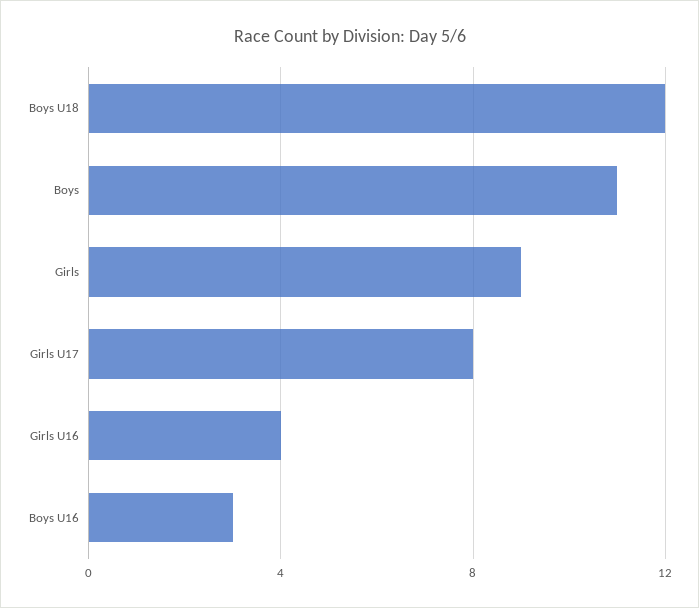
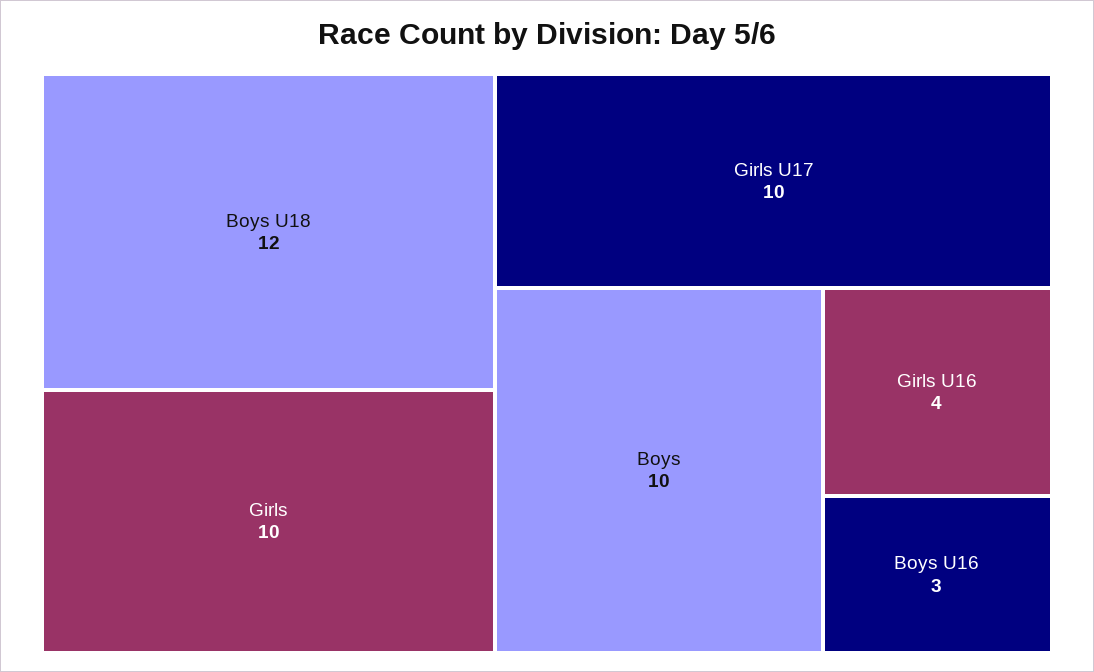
Boys: 11 -> 10
Girls: 9 -> 10
Girls U17: 8 -> 10

